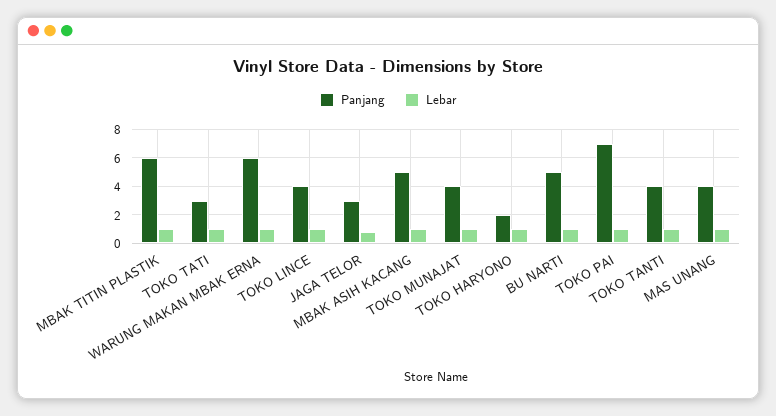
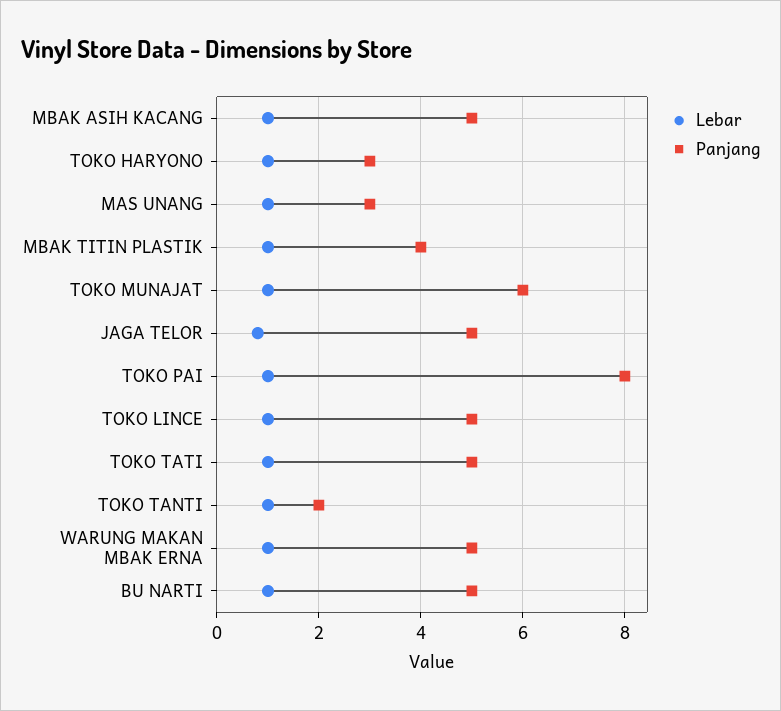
Panjang, MBAK TITIN PLASTIK: 6 -> 4
Panjang, TOKO TATI: 3 -> 5
Panjang, WARUNG MAKAN MBAK ERNA: 6 -> 5
Panjang, TOKO LINCE: 4 -> 5
Panjang, JAGA TELOR: 3 -> 5
Panjang, TOKO MUNAJAT: 4 -> 6
Panjang, TOKO HARYONO: 2 -> 3
Panjang, TOKO PAI: 7 -> 8
Panjang, TOKO TANTI: 4 -> 2
Panjang, MAS UNANG: 4 -> 3

